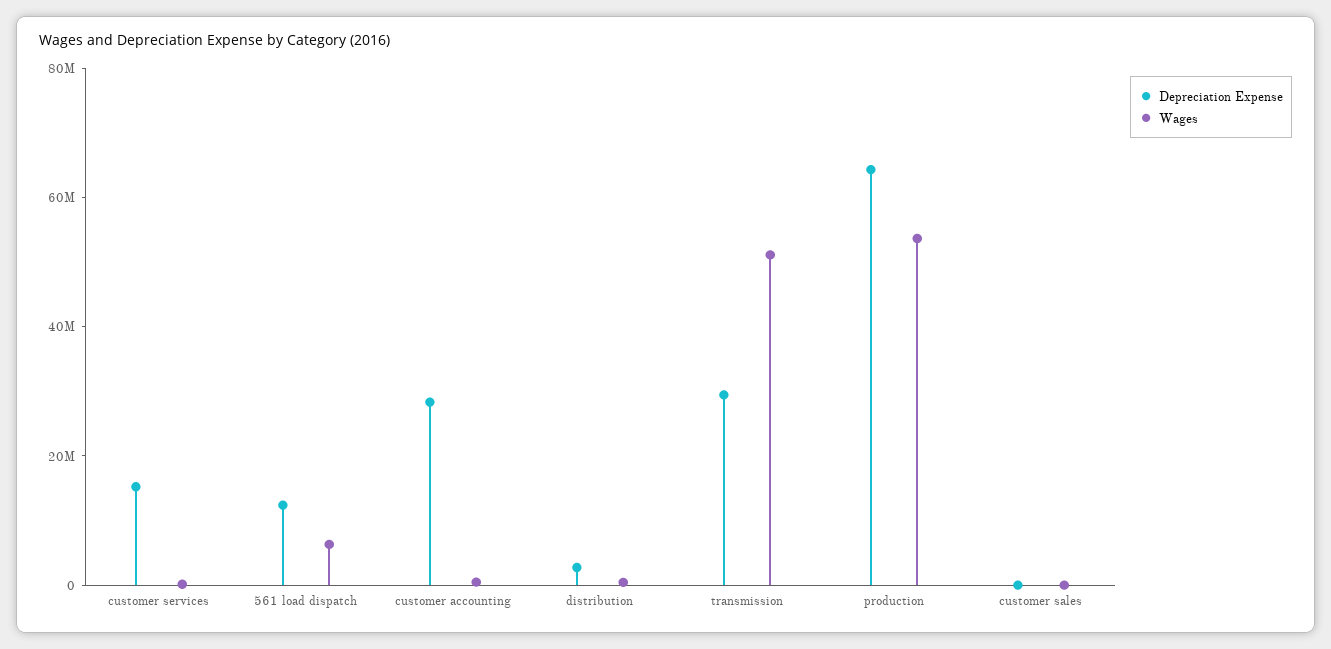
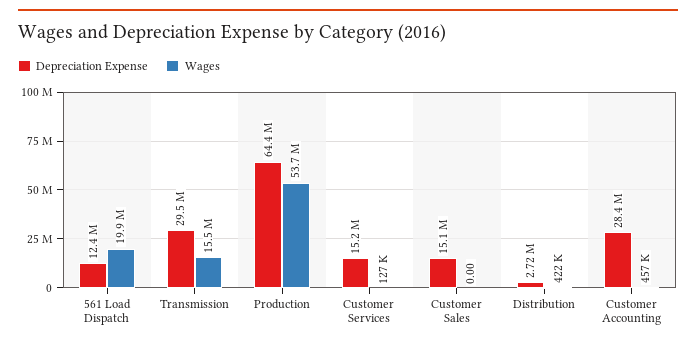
Wages, 561 load dispatch: 5000000 -> 19900000
Wages, transmission: 50000000 -> 15500000
Depreciation Expense, customer sales: 0 -> 15100000

